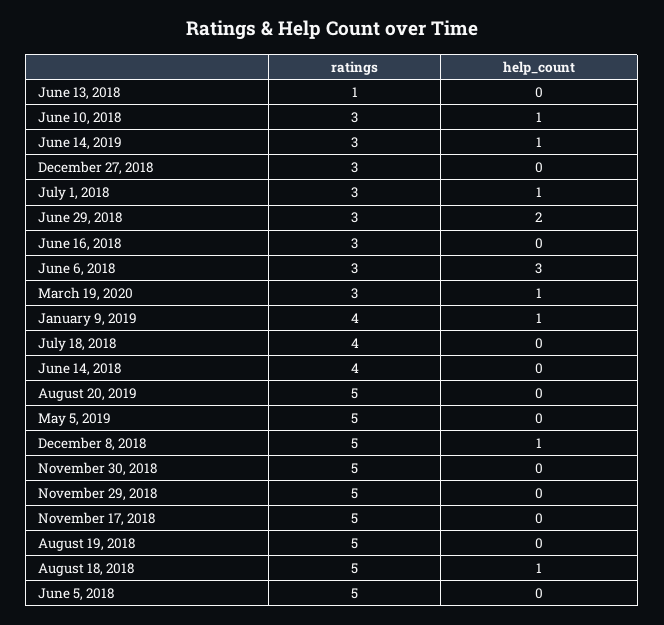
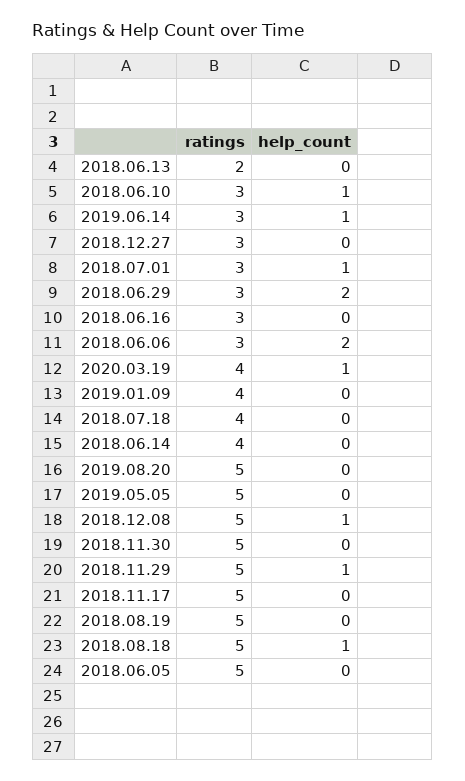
ratings, June 13, 2018: 1 -> 2
help_count, June 6, 2018: 3 -> 2
ratings, March 19, 2020: 3 -> 4
help_count, January 9, 2019: 1 -> 0
help_count, November 29, 2018: 0 -> 1

